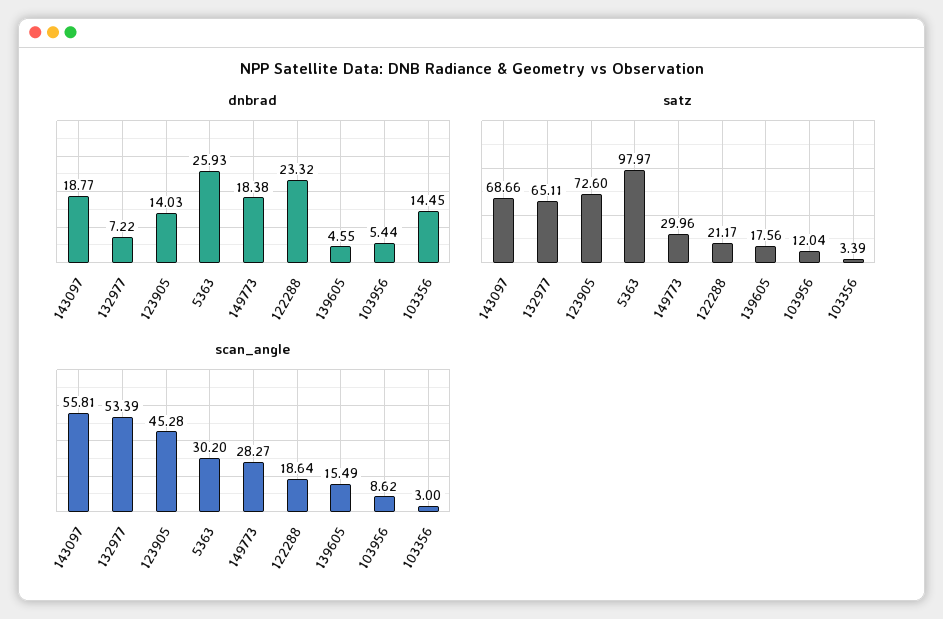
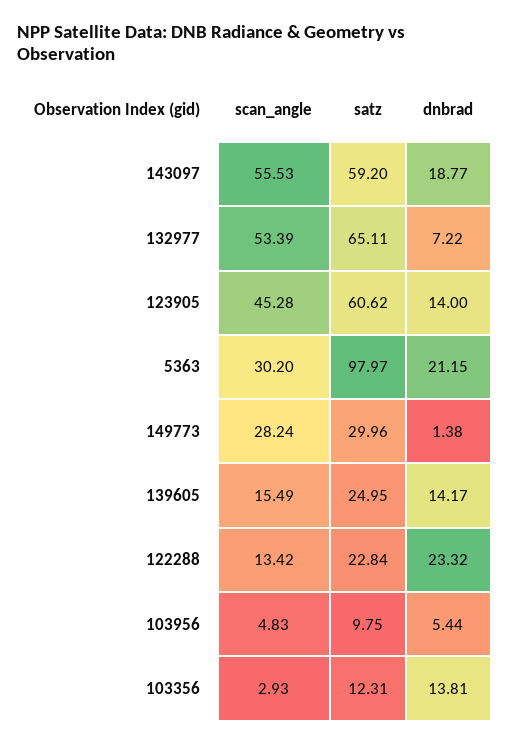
dnbrad, 123905: 14.03 -> 14
dnbrad, 5363: 25.93 -> 21.15
dnbrad, 149773: 18.38 -> 1.38
dnbrad, 139605: 4.55 -> 14.17
dnbrad, 103356: 14.45 -> 13.81
satz, 143097: 68.66 -> 59.2
satz, 123905: 72.6 -> 60.62
satz, 122288: 21.17 -> 22.84
satz, 139605: 17.56 -> 24.95
satz, 103956: 12.04 -> 9.75
satz, 103356: 3.39 -> 12.31
scan_angle, 143097: 55.81 -> 55.53
scan_angle, 149773: 28.27 -> 28.24
scan_angle, 122288: 18.64 -> 13.42
scan_angle, 103956: 8.62 -> 4.83
scan_angle, 103356: 3 -> 2.93

